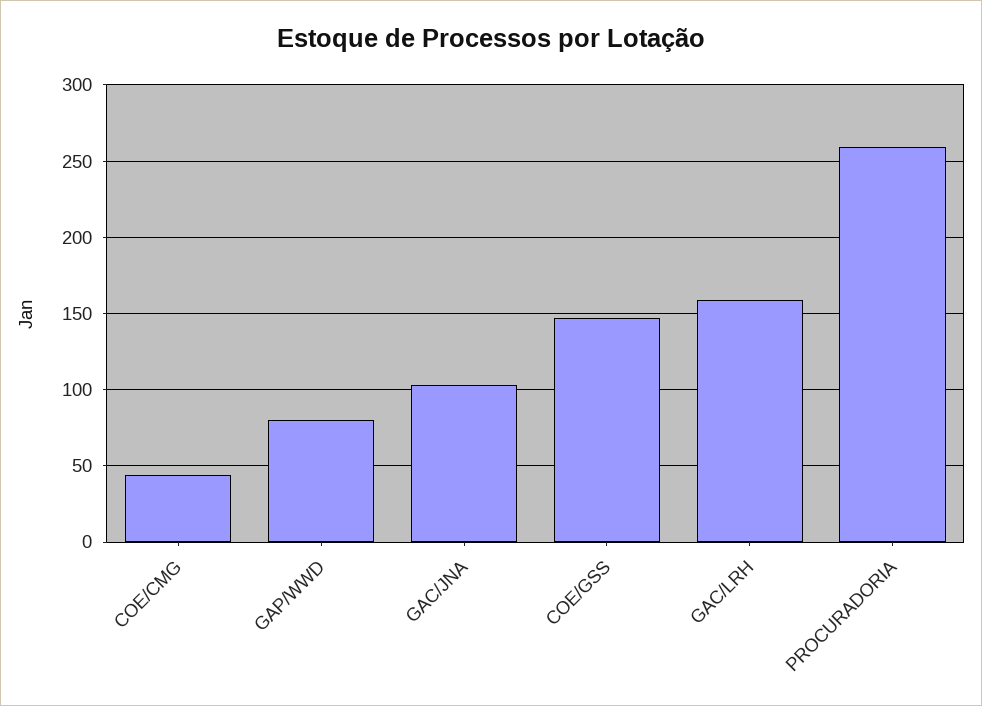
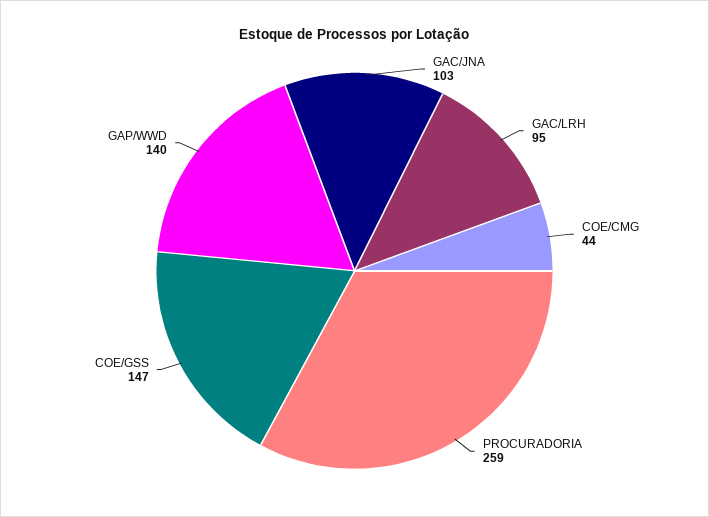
GAP/WWD: 80 -> 140
GAC/LRH: 160 -> 95

